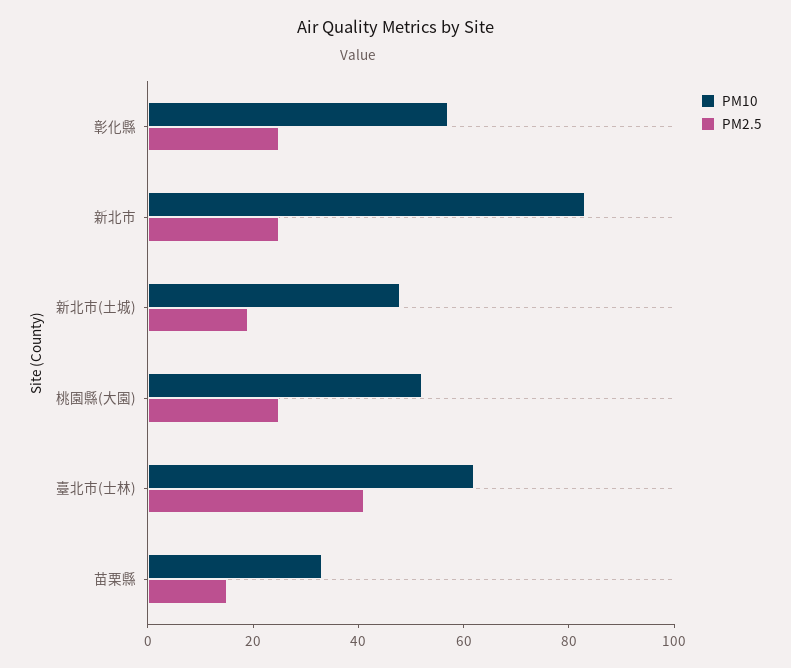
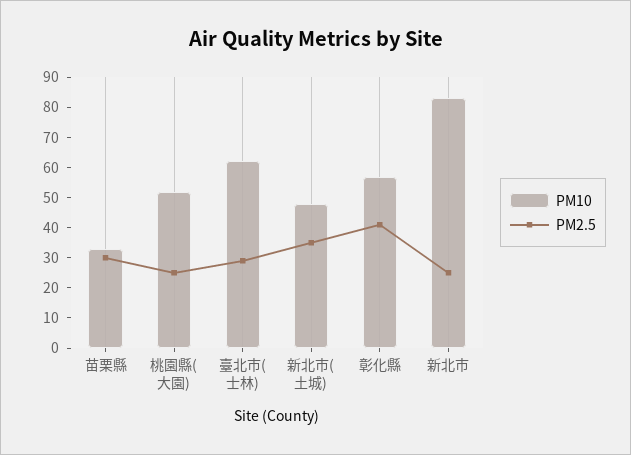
PM2.5, 彰化縣: 25 -> 40
PM2.5, 新北市(土城): 20 -> 35
PM2.5, 臺北市(士林): 40 -> 30
PM2.5, 苗栗縣: 15 -> 30

